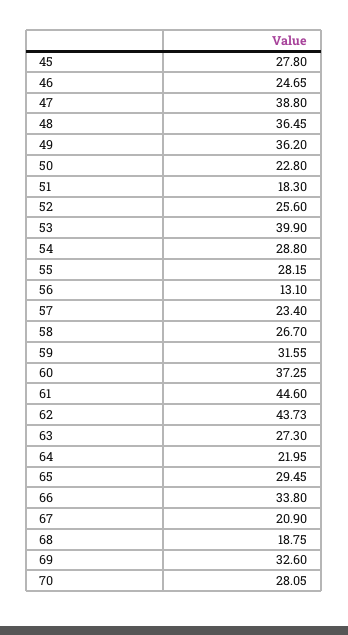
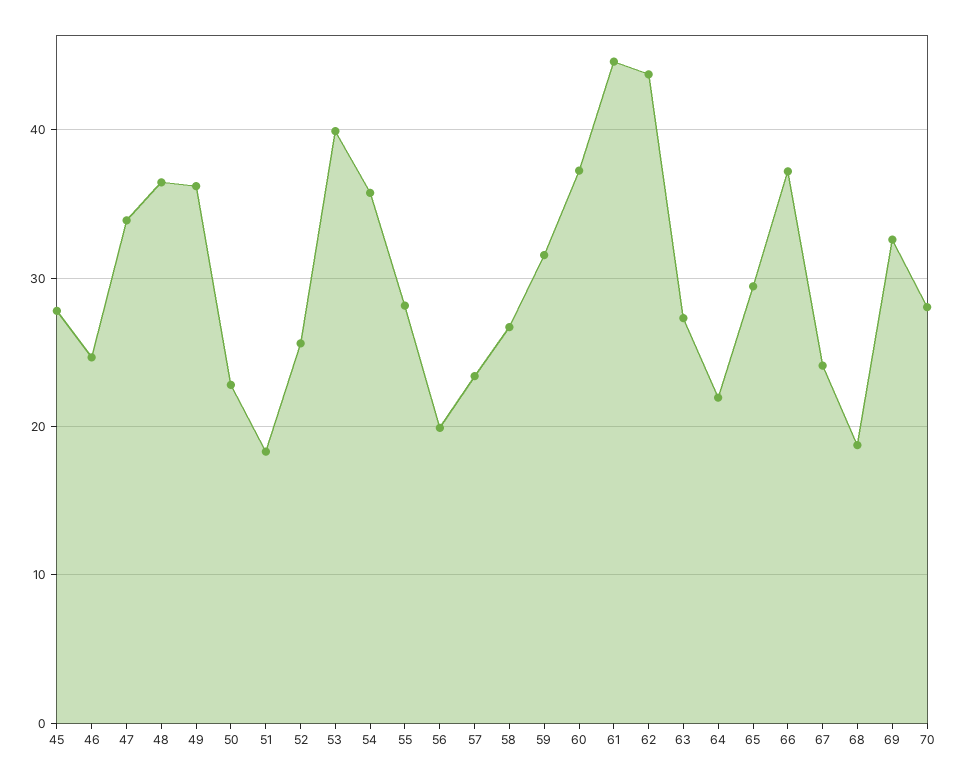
47: 38.8 -> 34
54: 28.8 -> 36
56: 13.1 -> 20
66: 33.8 -> 37
67: 20.9 -> 24

